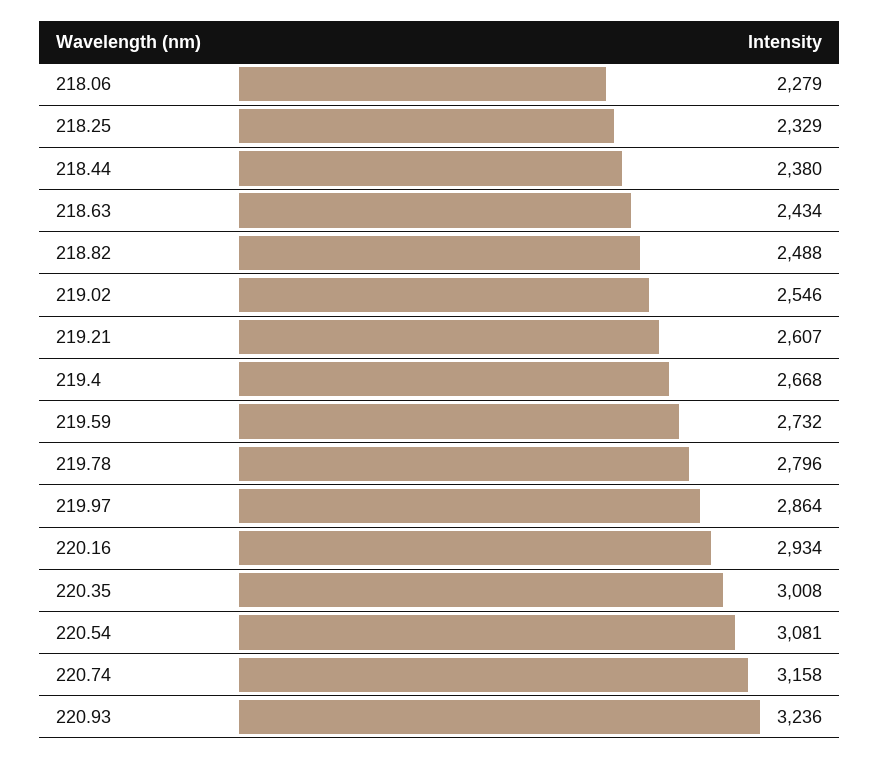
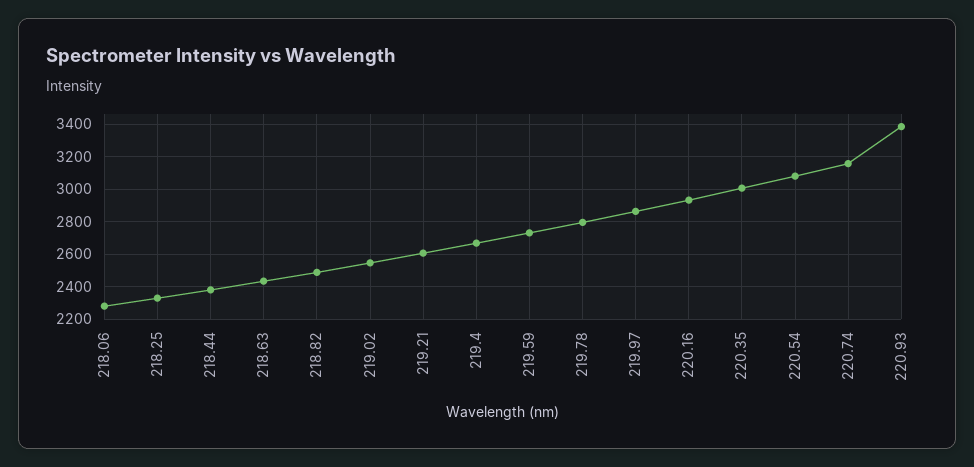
220.93: 3236 -> 3400

